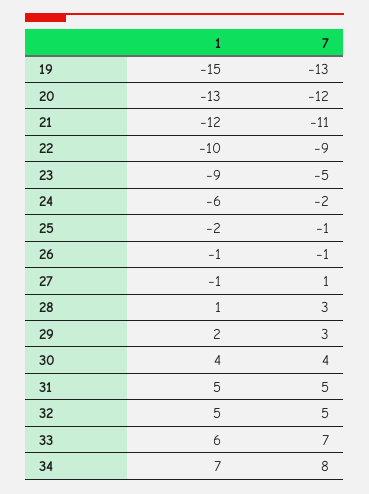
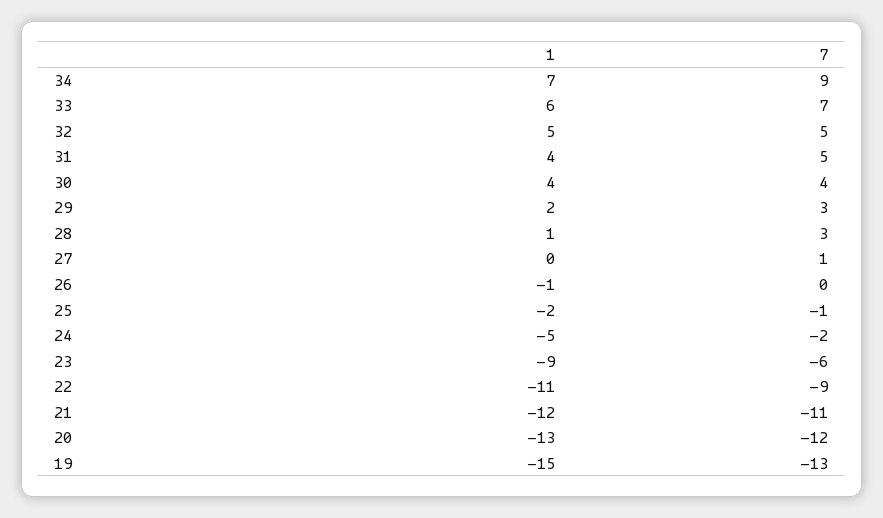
1, 22: -10 -> -11
7, 23: -5 -> -6
1, 24: -6 -> -5
7, 26: -1 -> 0
1, 27: -1 -> 0
1, 31: 5 -> 4
7, 34: 8 -> 9

